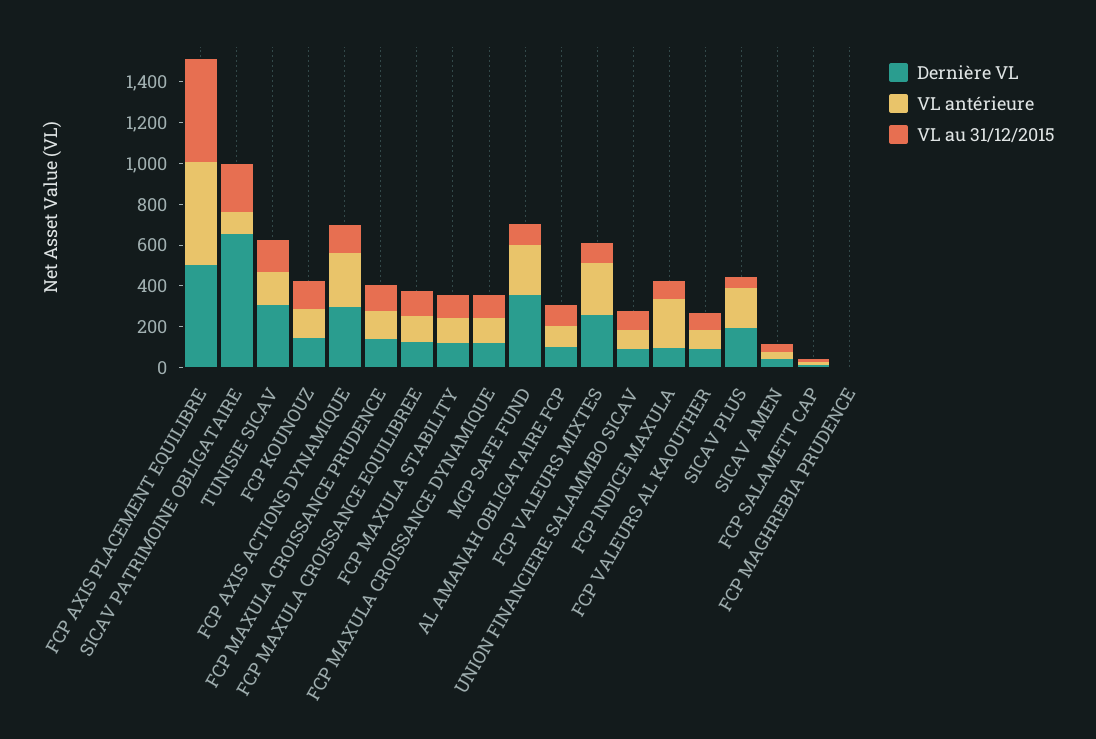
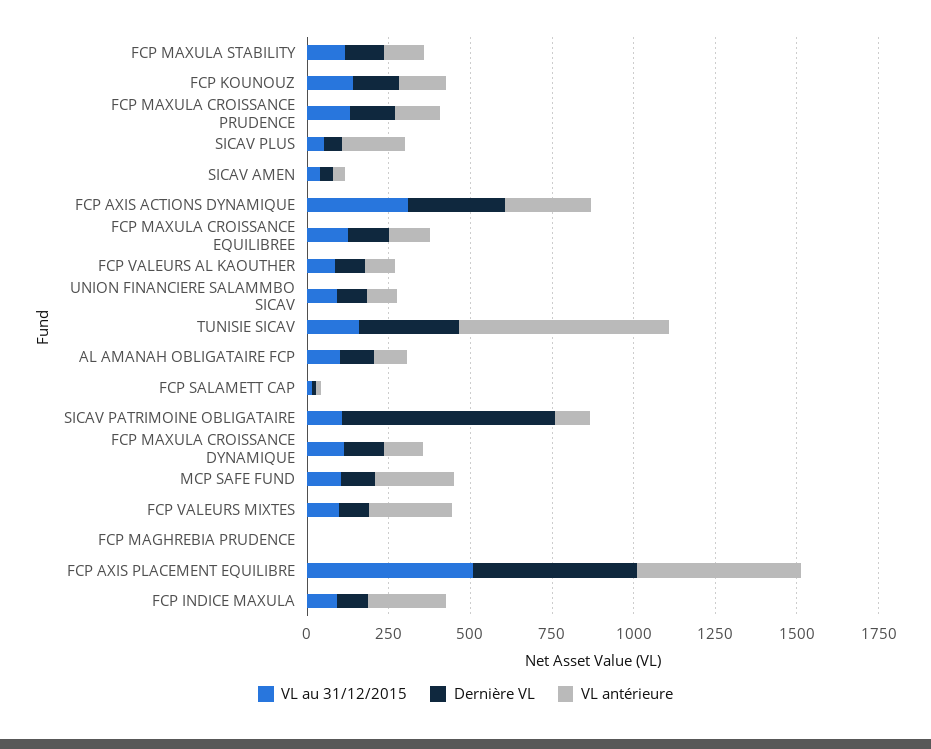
VL au 31/12/2015, SICAV PATRIMOINE OBLIGATAIRE: 250 -> 100
VL antérieure, TUNISIE SICAV: 150 -> 650
VL au 31/12/2015, FCP AXIS ACTIONS DYNAMIQUE: 150 -> 300
Dernière VL, MCP SAFE FUND: 350 -> 100
Dernière VL, FCP VALEURS MIXTES: 250 -> 100
Dernière VL, SICAV PLUS: 200 -> 50

